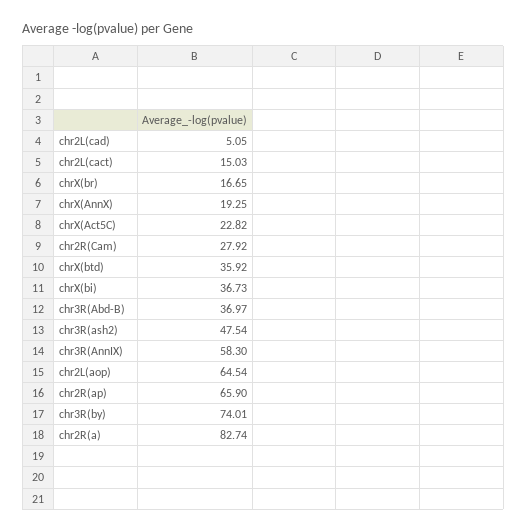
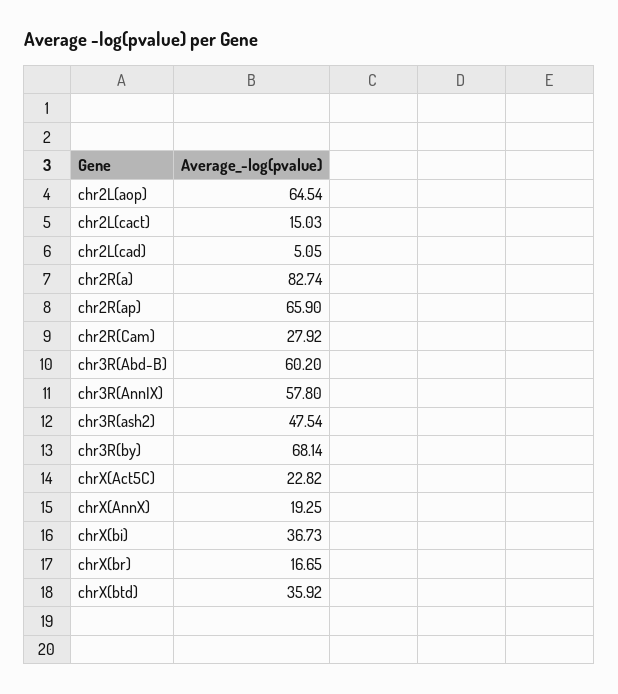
chr3R(Abd-B): 36.97 -> 60.2
chr3R(AnnIX): 58.3 -> 57.8
chr3R(by): 74.01 -> 68.14

